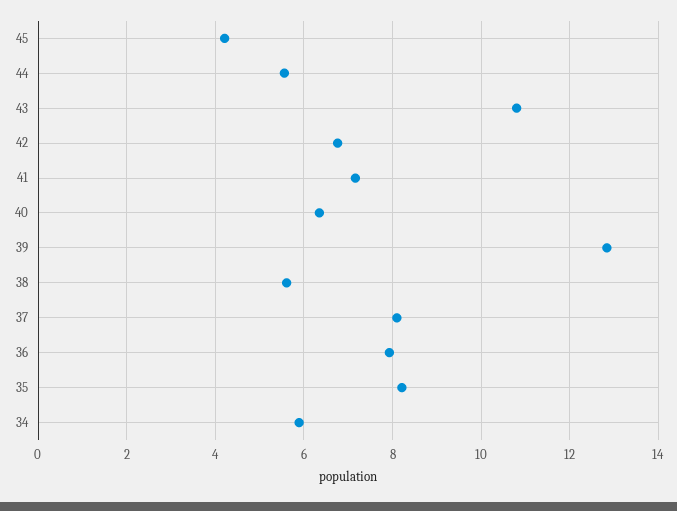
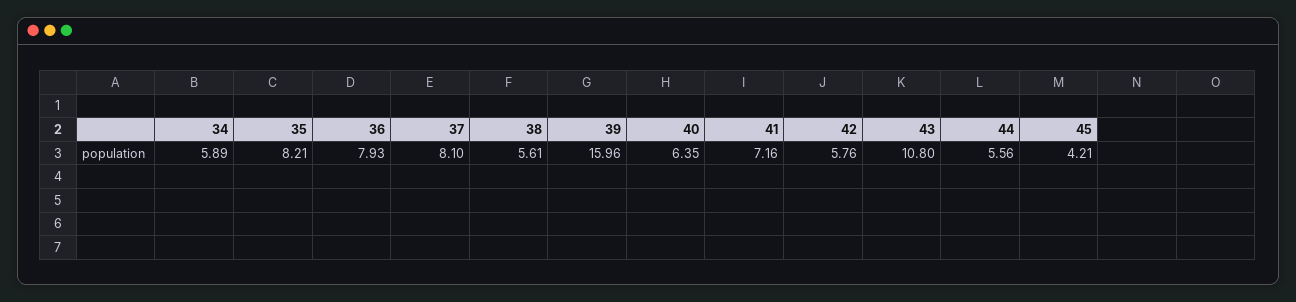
42: 6.8 -> 5.76
39: 12.8 -> 15.96

